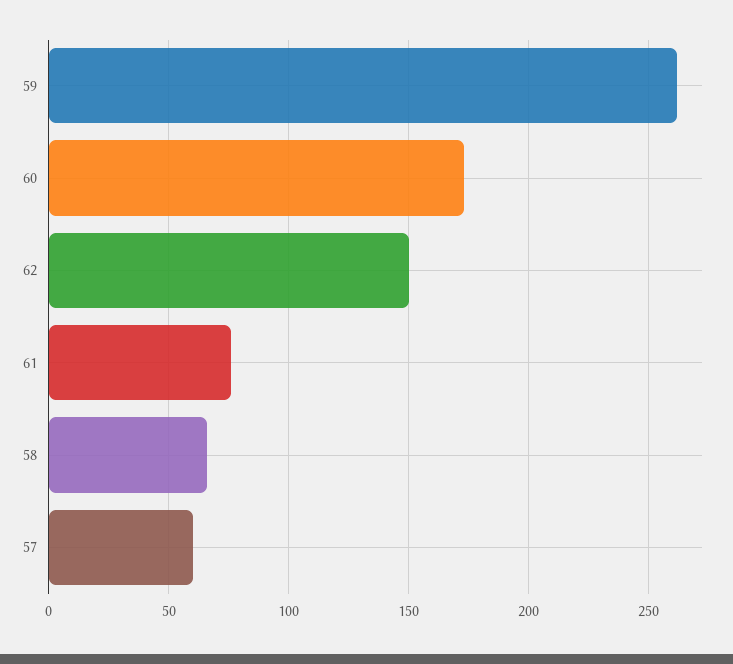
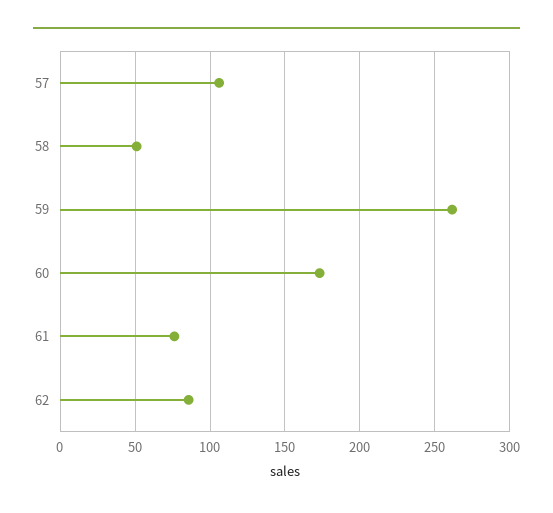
62: 150 -> 85
58: 65 -> 50
57: 60 -> 105

